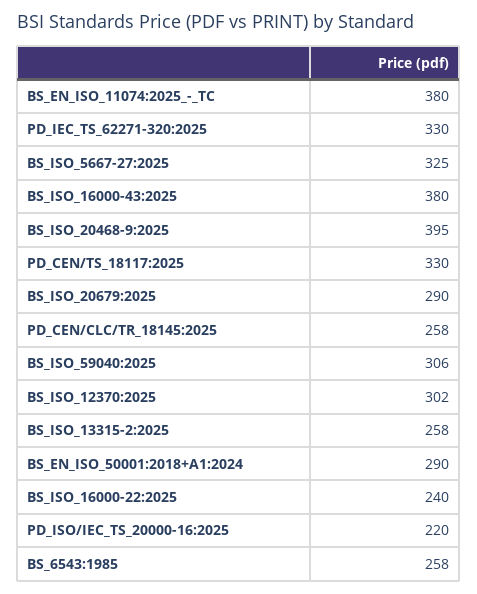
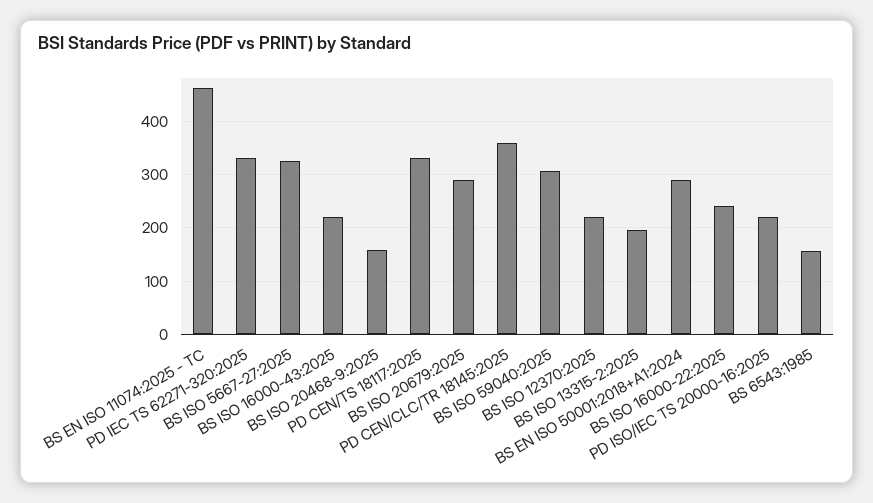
BS_EN_ISO_11074:2025_-_TC: 380 -> 460
BS_ISO_16000-43:2025: 380 -> 220
BS_ISO_20468-9:2025: 395 -> 160
PD_CEN/CLC/TR_18145:2025: 258 -> 360
BS_ISO_12370:2025: 302 -> 220
BS_ISO_13315-2:2025: 258 -> 200
BS_6543:1985: 258 -> 160

